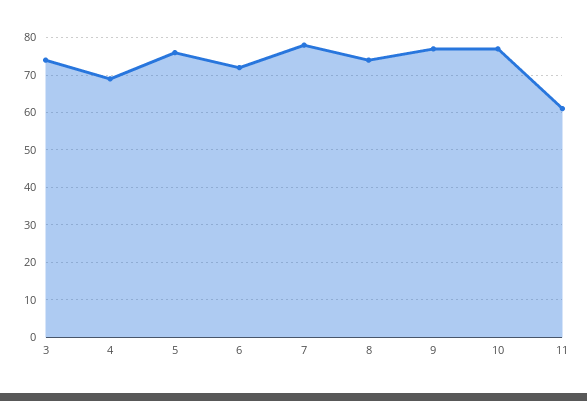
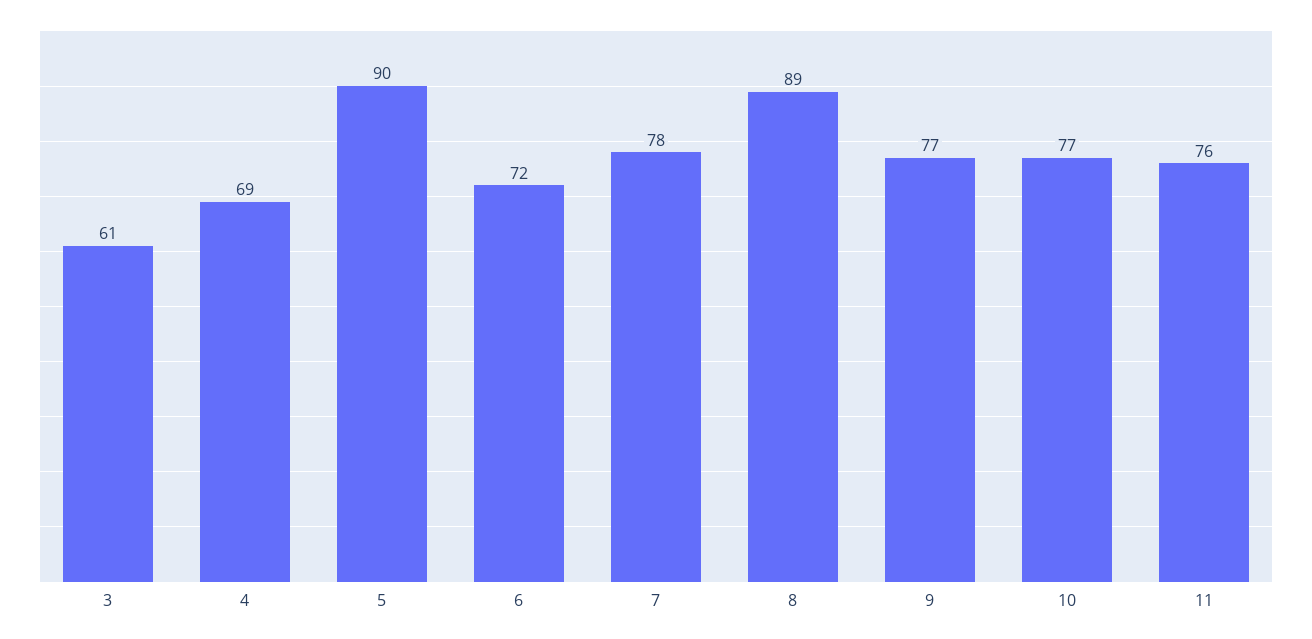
3: 75 -> 61
5: 75 -> 90
8: 75 -> 89
11: 60 -> 76

